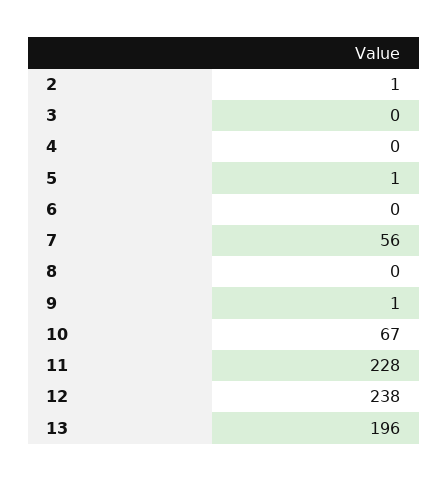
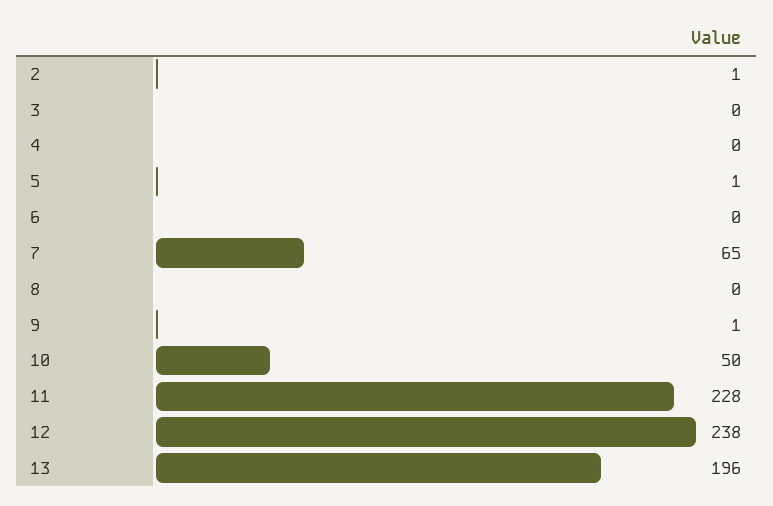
7: 56 -> 65
10: 67 -> 50

